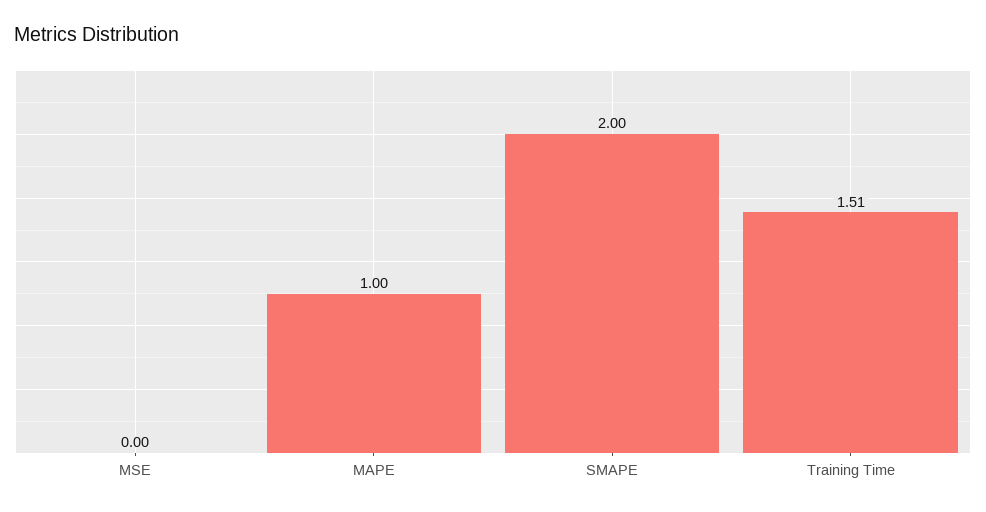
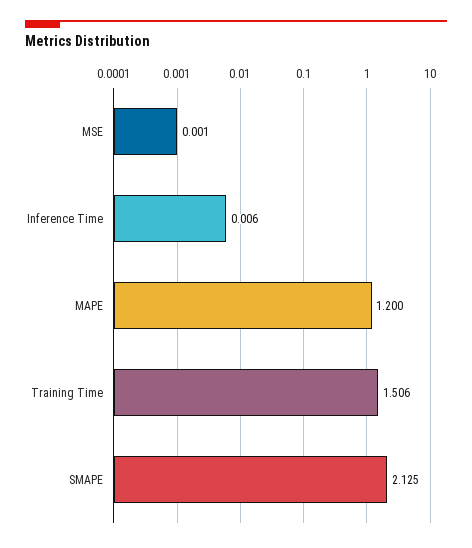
MAPE: 1 -> 1.2
SMAPE: 2 -> 2.125
Inference Time: none -> 0.006

